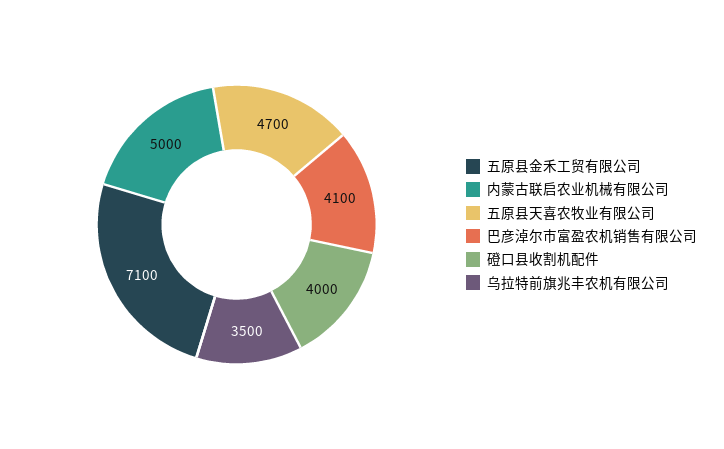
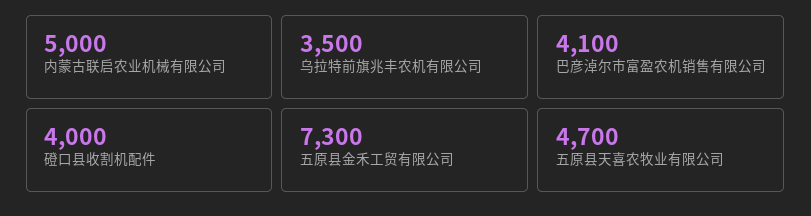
五原县金禾工贸有限公司: 7100 -> 7300

